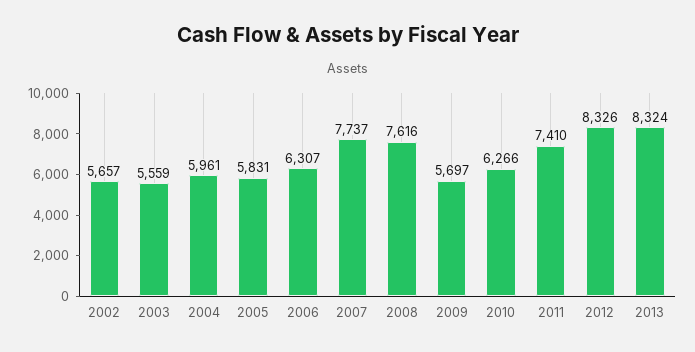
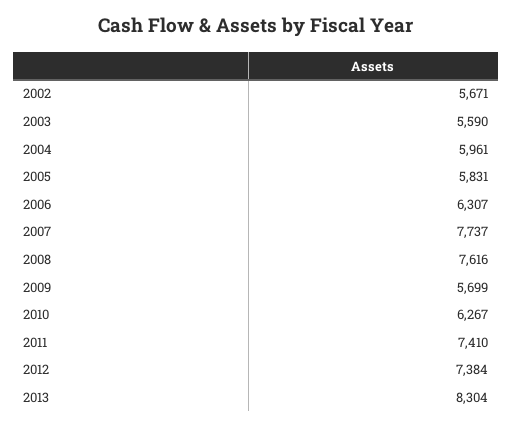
2002: 5657 -> 5671
2003: 5559 -> 5590
2009: 5697 -> 5699
2010: 6266 -> 6267
2012: 8326 -> 7384
2013: 8324 -> 8304

